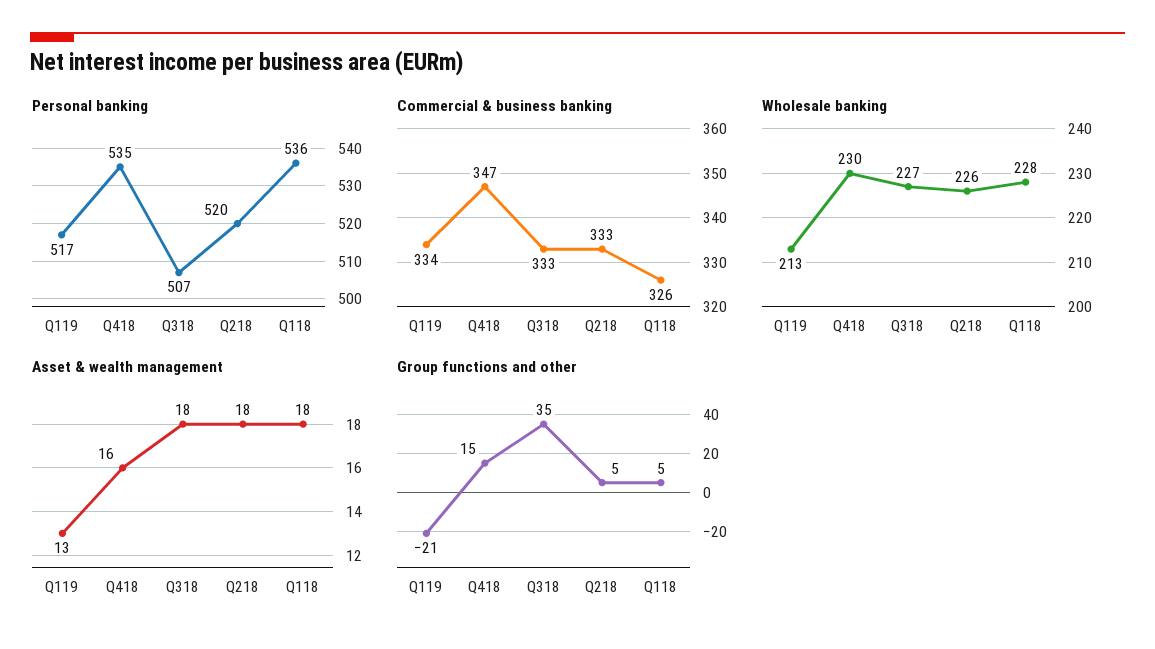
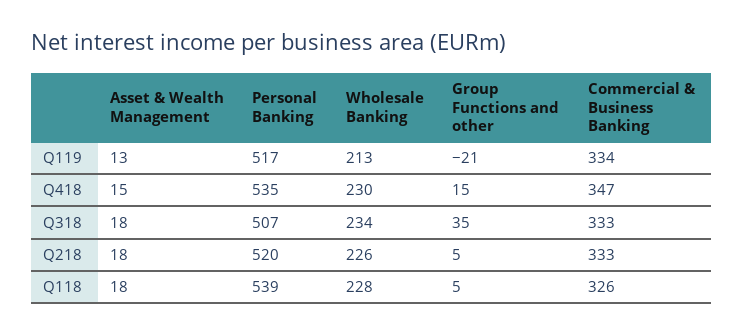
Personal banking, Q118: 536 -> 539
Wholesale banking, Q318: 227 -> 234
Asset & wealth management, Q418: 16 -> 15

